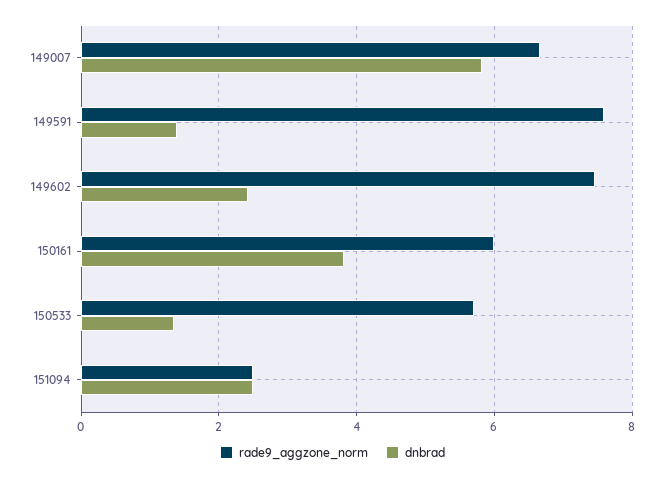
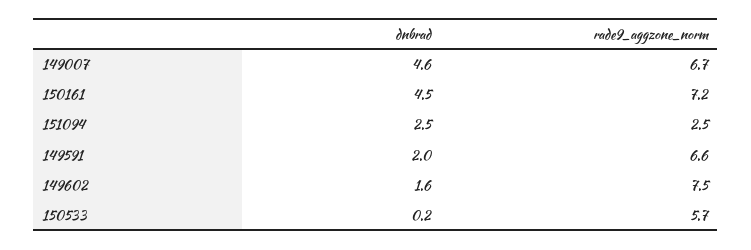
dnbrad, 149007: 5.8 -> 4.6
rade9_aggzone_norm, 149591: 7.6 -> 6.6
dnbrad, 149591: 1.4 -> 2
dnbrad, 149602: 2.4 -> 1.6
rade9_aggzone_norm, 150161: 6 -> 7.2
dnbrad, 150161: 3.8 -> 4.5
dnbrad, 150533: 1.4 -> 0.2

